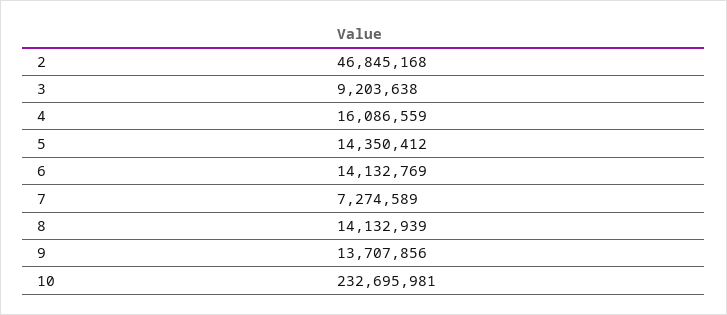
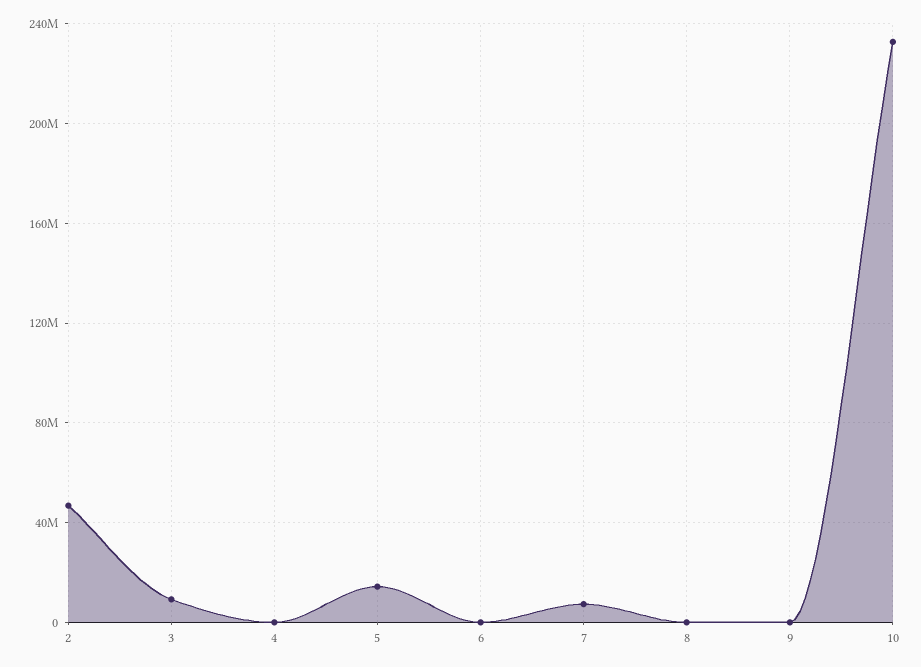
4: 16086559 -> 0
6: 14132769 -> 0
8: 14132939 -> 0
9: 13707856 -> 0

